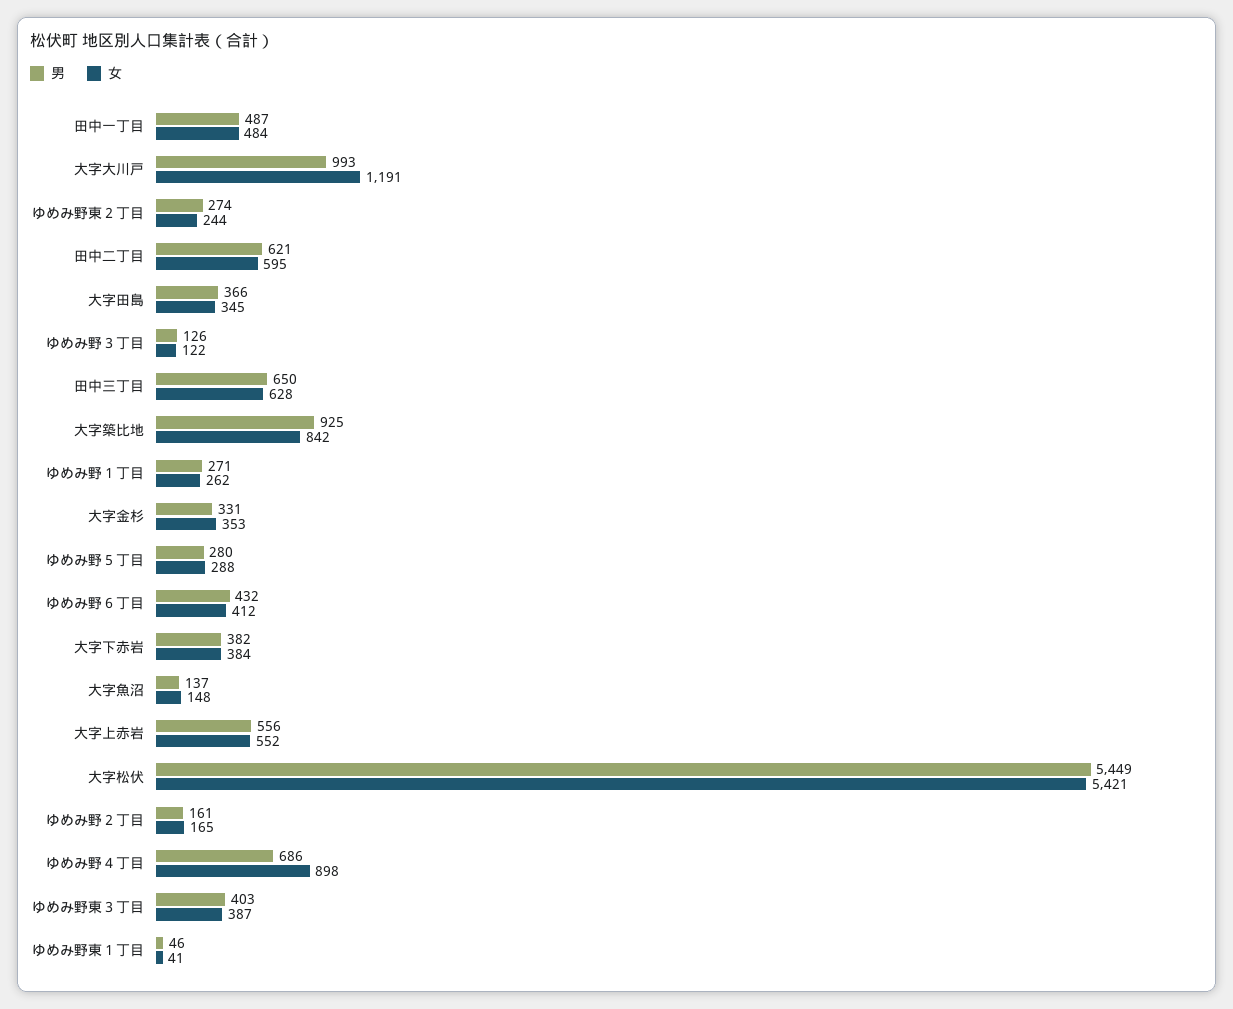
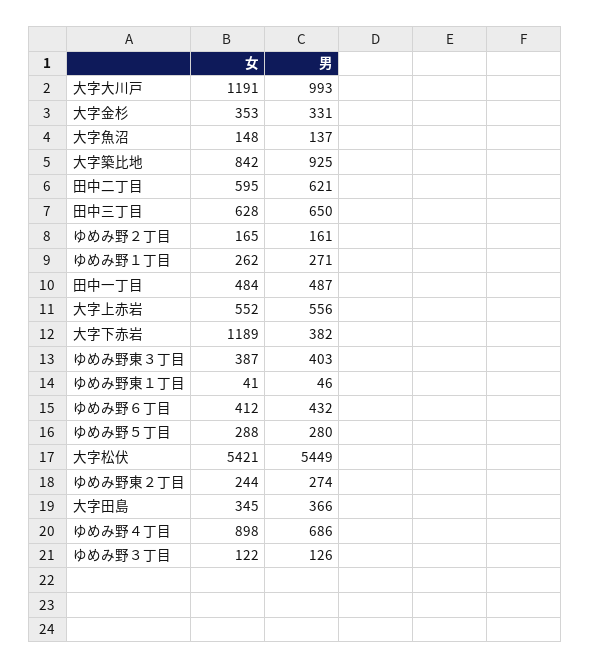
女, 大字下赤岩: 384 -> 1189

